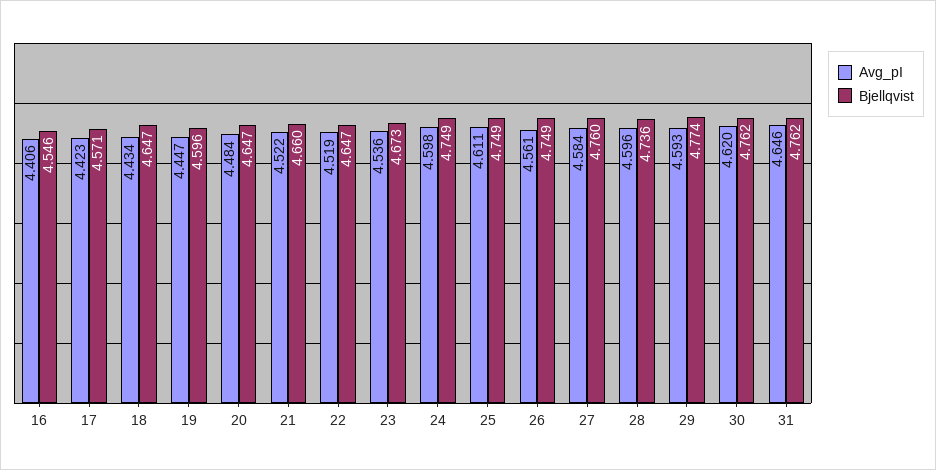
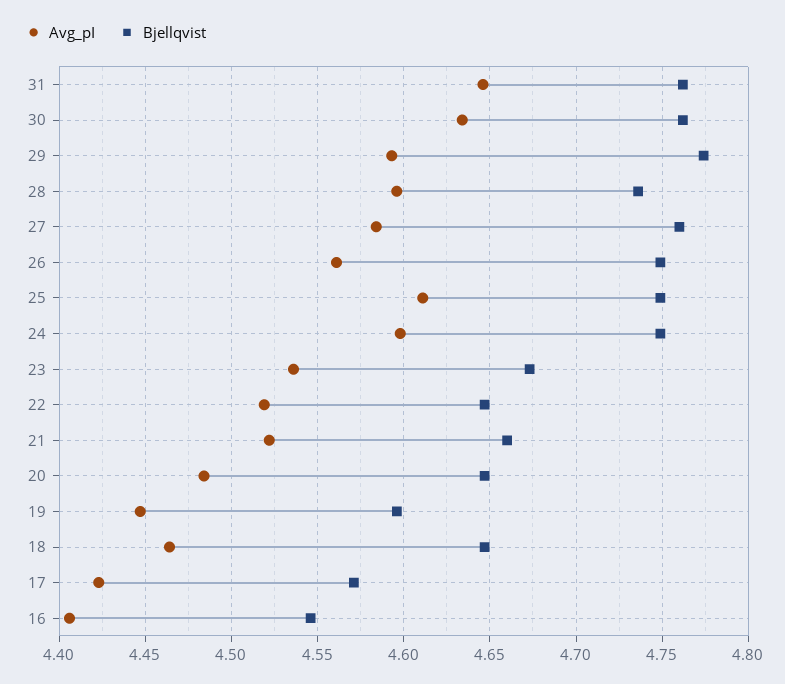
Avg_pI, 18: 4.434 -> 4.465
Avg_pI, 30: 4.62 -> 4.635

